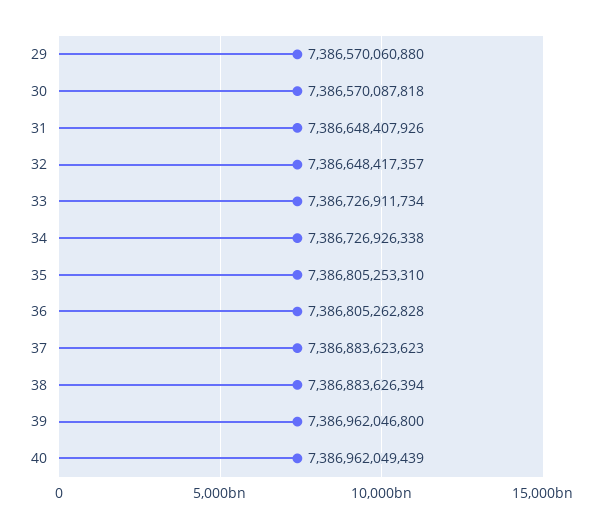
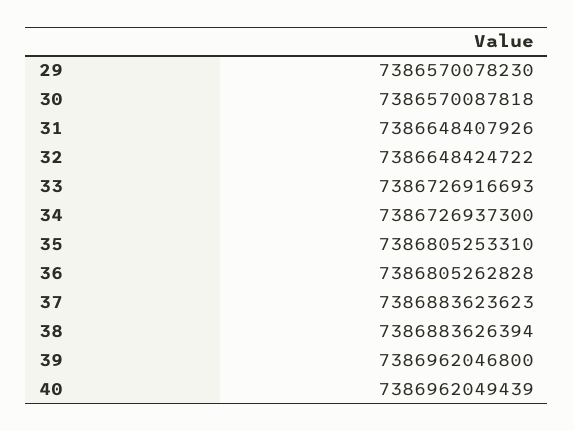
29: 7386570060880 -> 7386570078230
32: 7386648417357 -> 7386648424722
33: 7386726911734 -> 7386726916693
34: 7386726926338 -> 7386726937300

